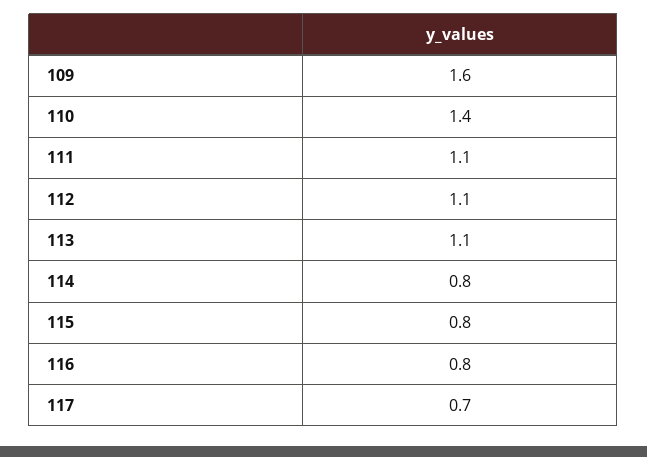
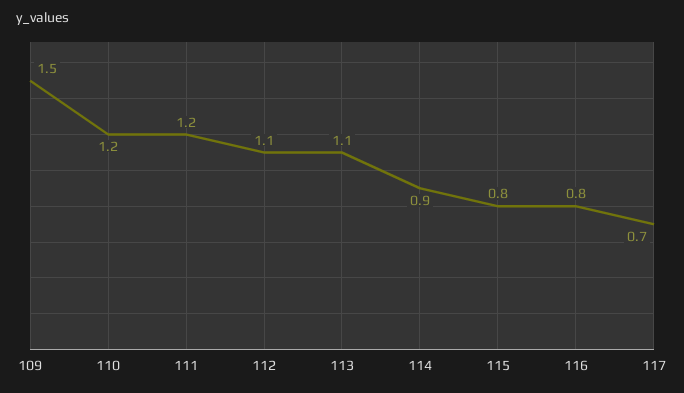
109: 1.6 -> 1.5
110: 1.4 -> 1.2
111: 1.1 -> 1.2
114: 0.8 -> 0.9

